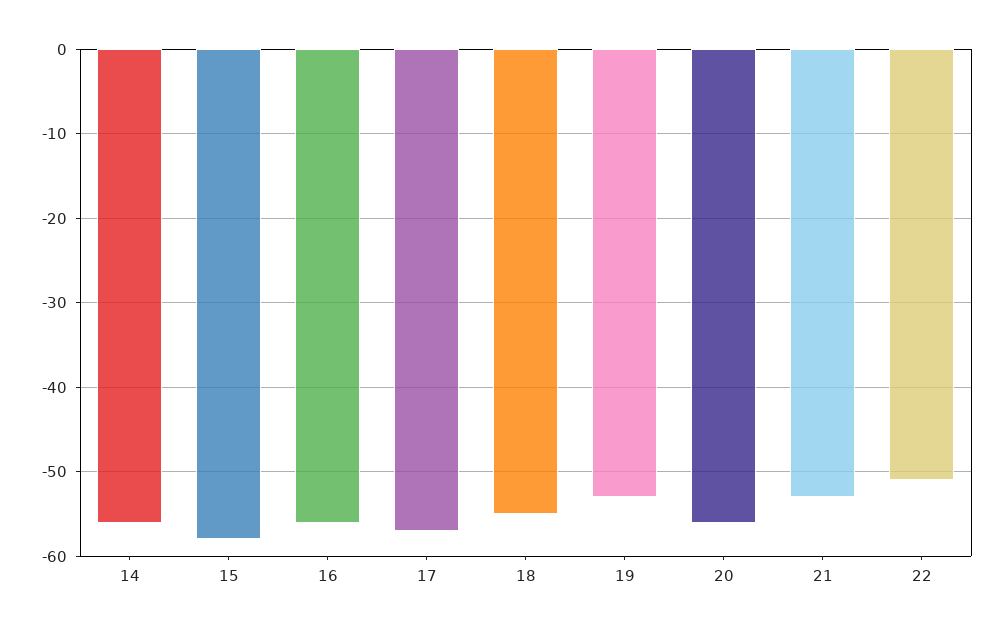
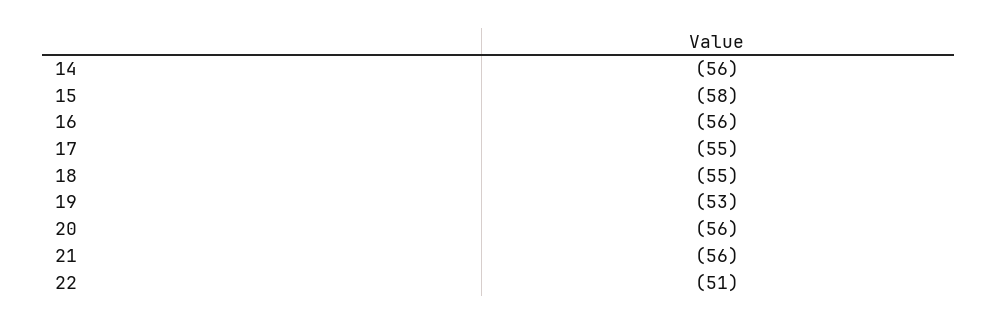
17: -57 -> -55
21: -53 -> -56

